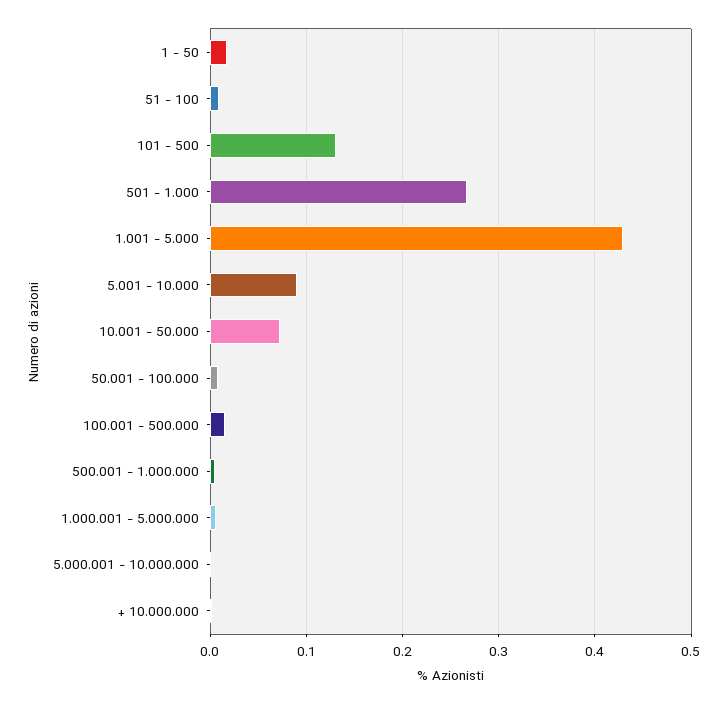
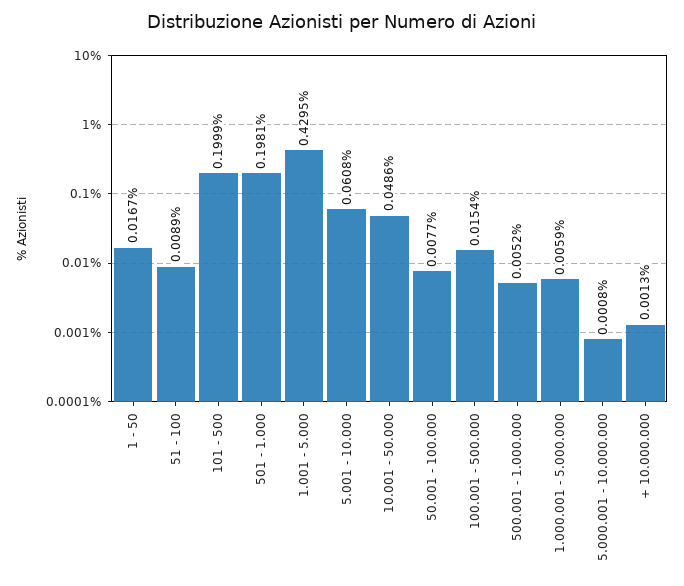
101 - 500: 0.13 -> 0.1999
501 - 1.000: 0.27 -> 0.1981
5.001 - 10.000: 0.09 -> 0.0608
10.001 - 50.000: 0.07 -> 0.0486

